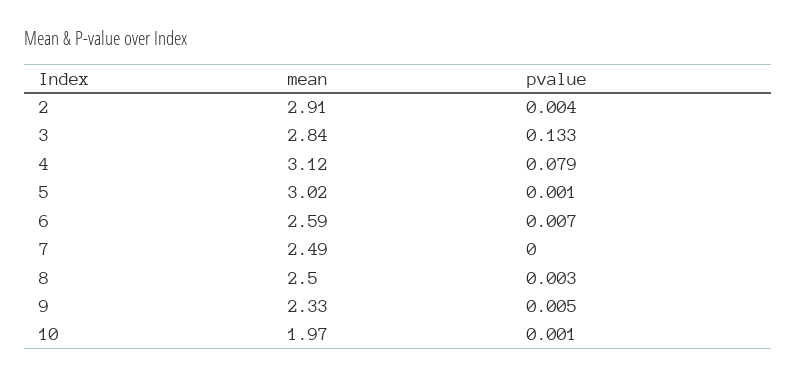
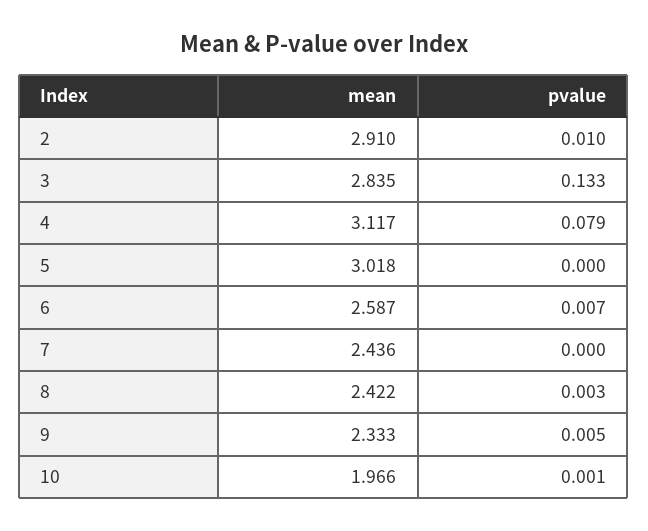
pvalue, 2: 0.004 -> 0.01
pvalue, 5: 0.001 -> 0
mean, 7: 2.49 -> 2.436
mean, 8: 2.5 -> 2.422

